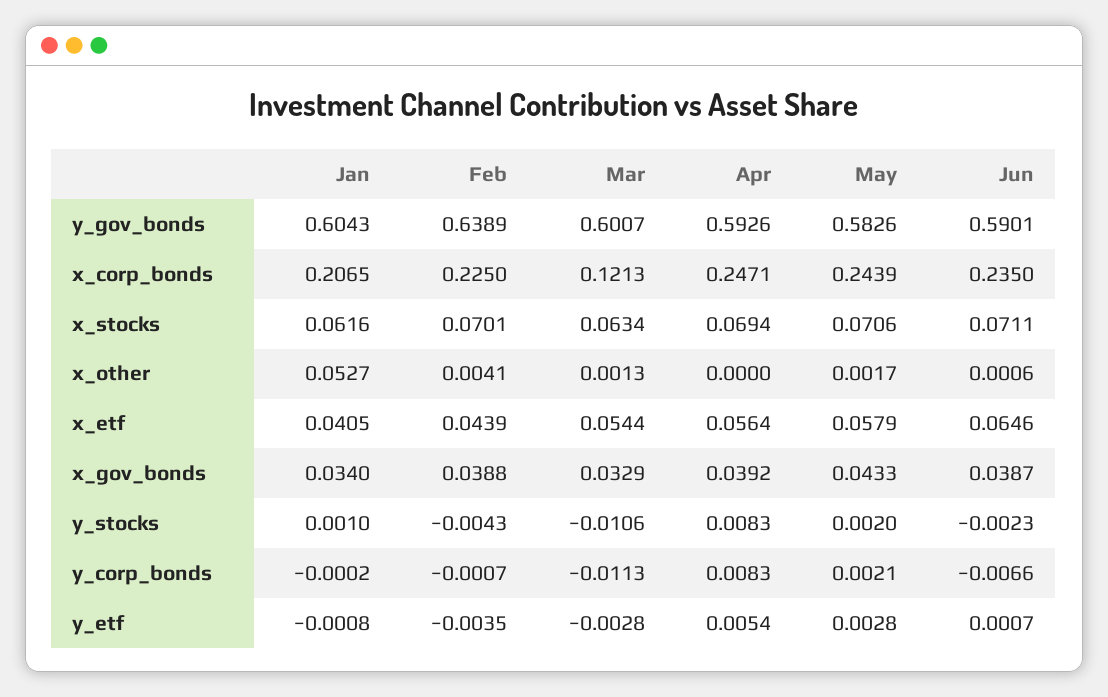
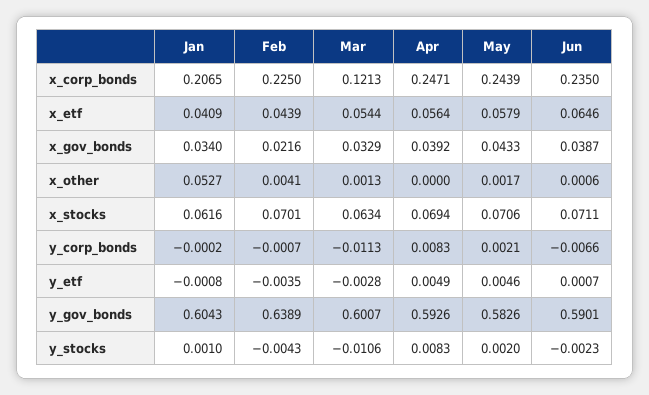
Jan, x_etf: 0.0405 -> 0.0409
Feb, x_gov_bonds: 0.0388 -> 0.0216
Apr, y_etf: 0.0054 -> 0.0049
May, y_etf: 0.0028 -> 0.0046

